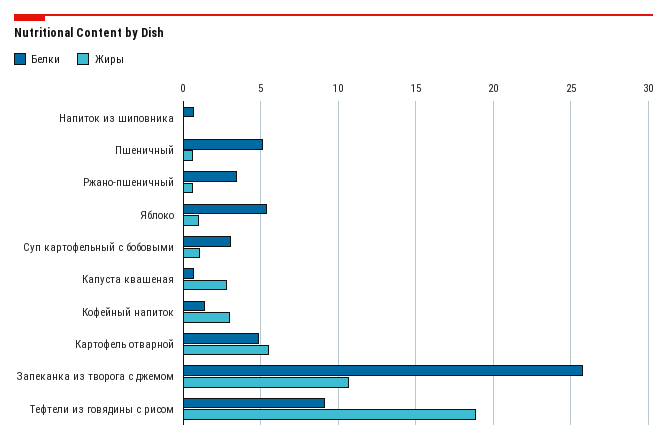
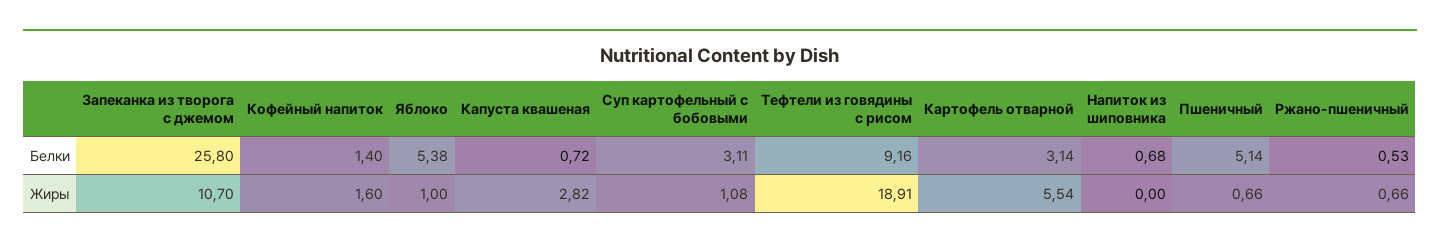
Белки, Ржано-пшеничный: 3.5 -> 0.53
Жиры, Кофейный напиток: 3 -> 1.6
Белки, Картофель отварной: 5 -> 3.14

